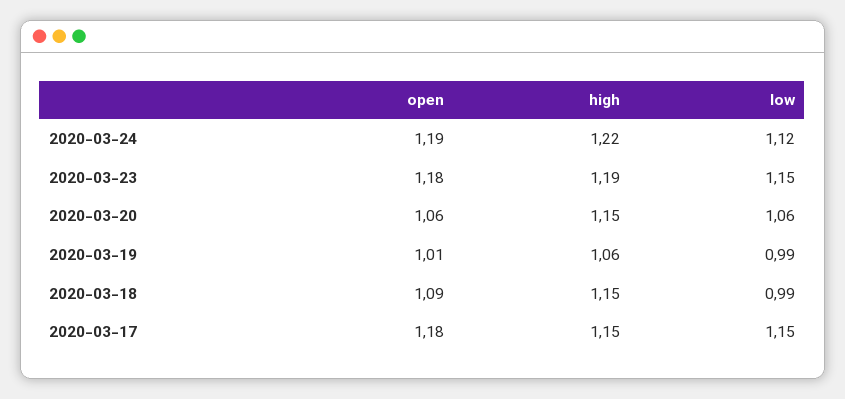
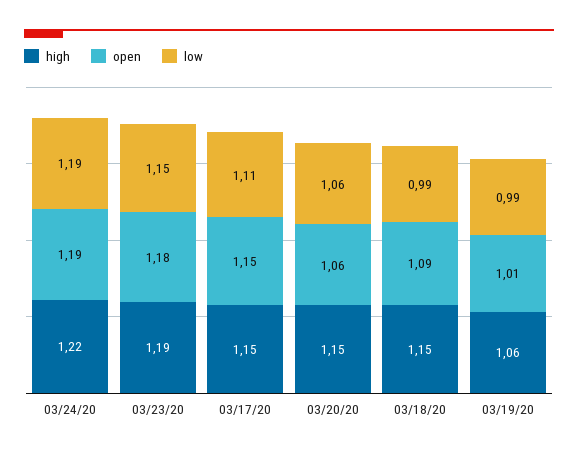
low, 2020-03-24: 1.12 -> 1.19
open, 2020-03-17: 1.18 -> 1.15
low, 2020-03-17: 1.15 -> 1.11

